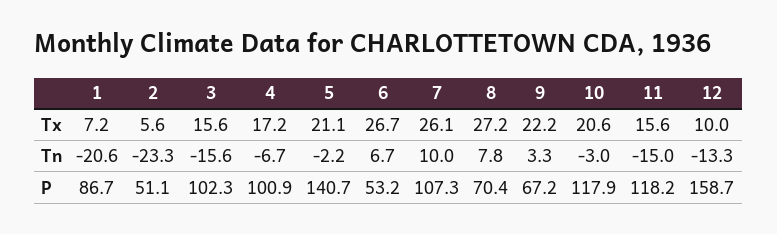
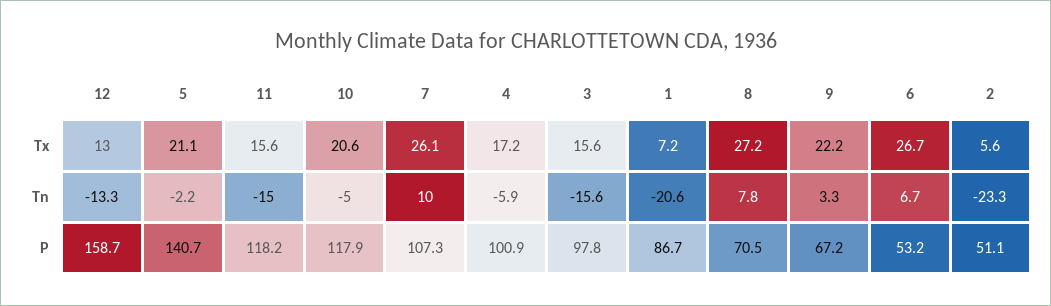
12, Tx: 10 -> 13
4, Tn: -6.7 -> -5.9
10, Tn: -3 -> -5
3, P: 102.3 -> 97.8
8, P: 70.4 -> 70.5

